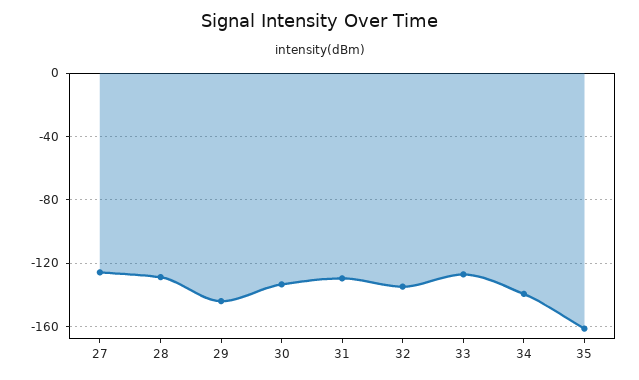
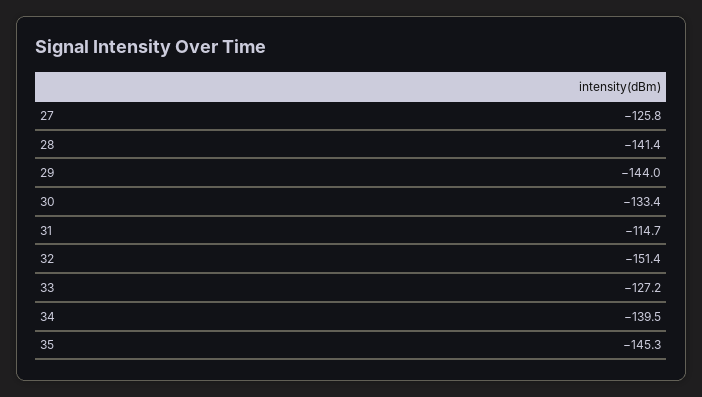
28: -130 -> -141.4
31: -130 -> -114.7
32: -135 -> -151.4
35: -160 -> -145.3

